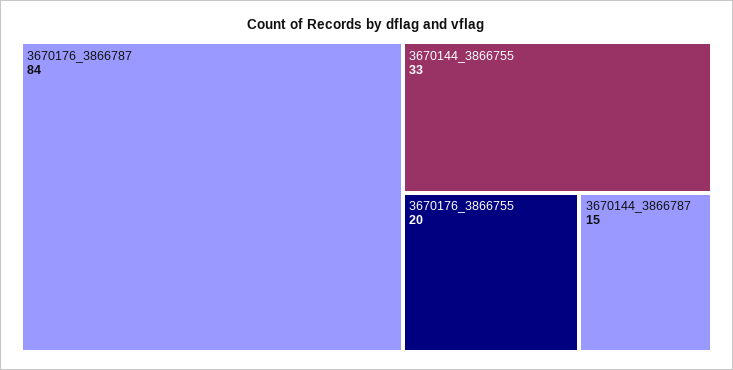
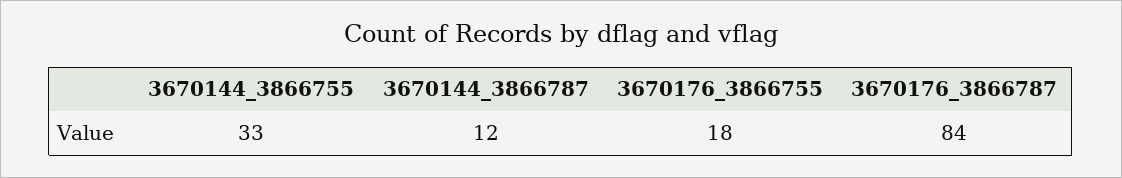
3670176_3866755: 20 -> 18
3670144_3866787: 15 -> 12

